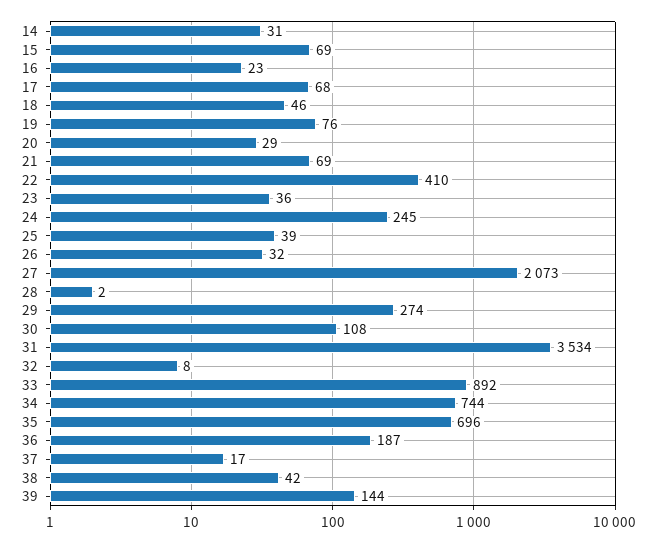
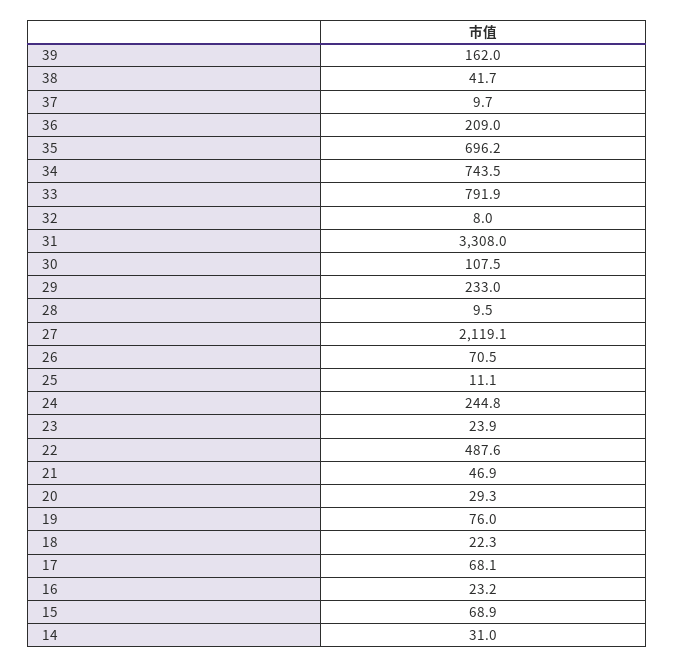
18: 46 -> 22.3
21: 69 -> 46.9
22: 410 -> 487.6
23: 36 -> 23.9
25: 39 -> 11.1
26: 32 -> 70.5
27: 2073 -> 2119.1
28: 2 -> 9.5
29: 274 -> 233
31: 3534 -> 3308
33: 892 -> 791.9
36: 187 -> 209
37: 17 -> 9.7
39: 144 -> 162

